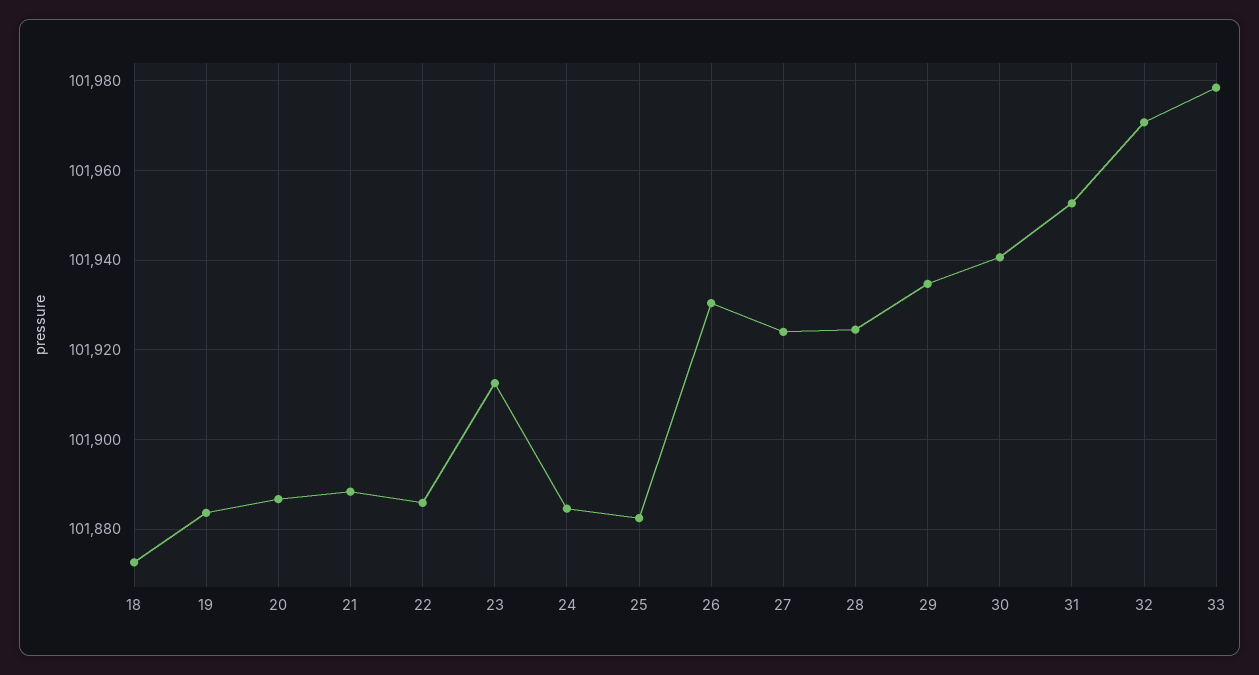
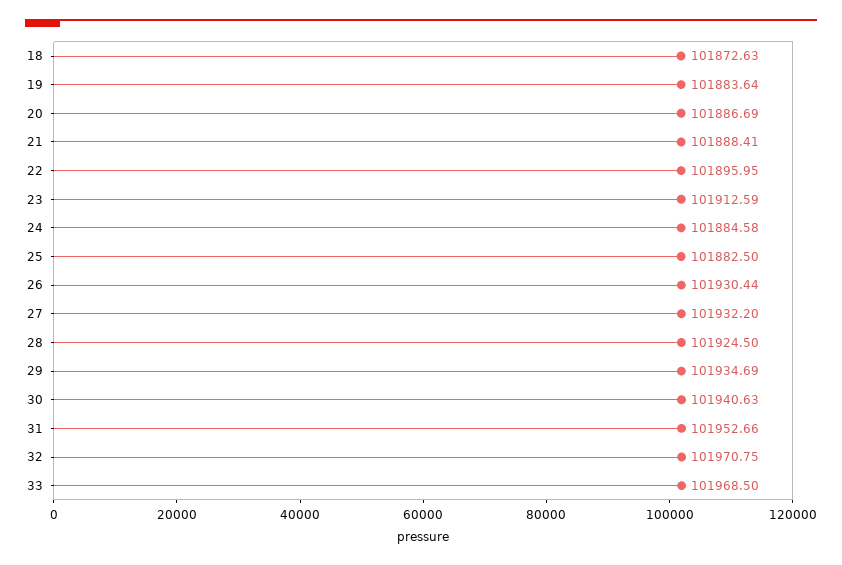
22: 101886 -> 101895.95
27: 101924 -> 101932.2
33: 101978 -> 101968.5

